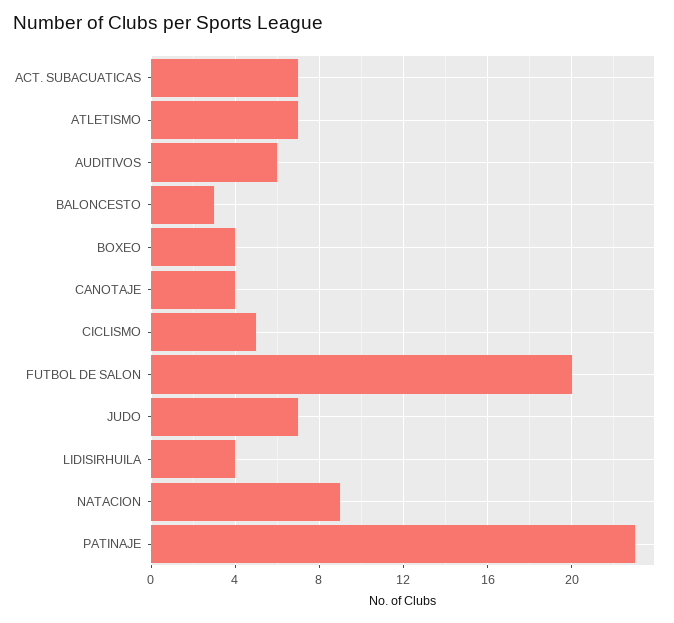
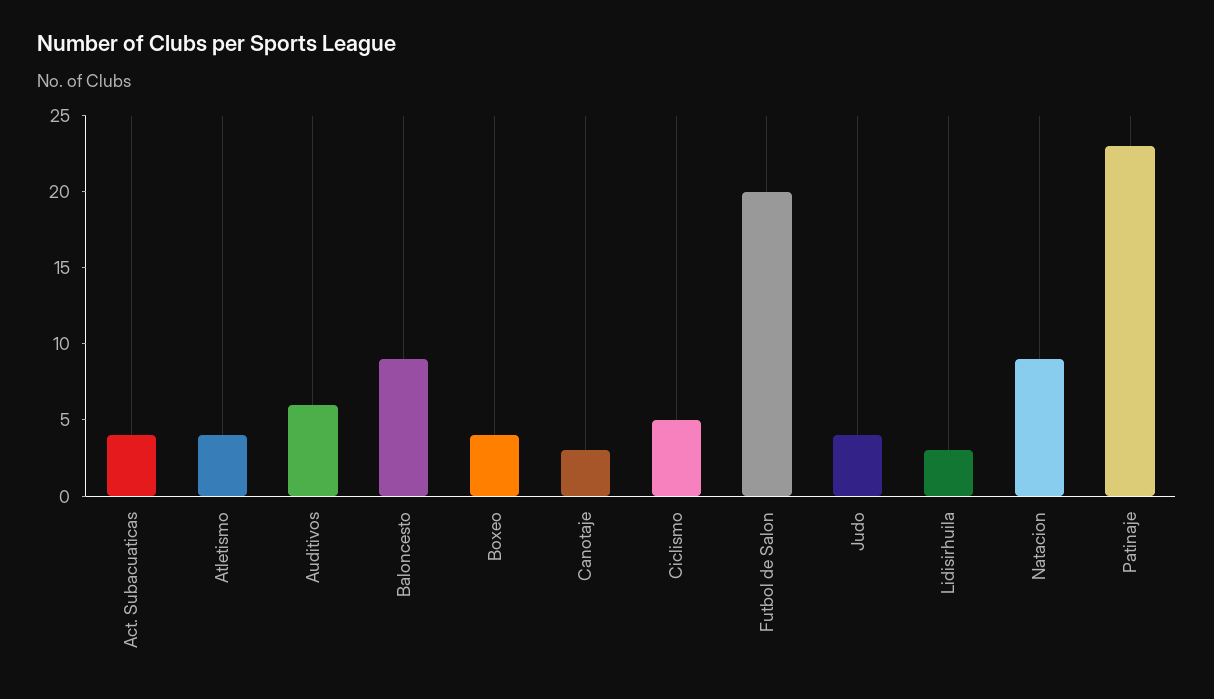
ACT. SUBACUATICAS: 7 -> 4
ATLETISMO: 7 -> 4
BALONCESTO: 3 -> 9
CANOTAJE: 4 -> 3
JUDO: 7 -> 4
LIDISIRHUILA: 4 -> 3

